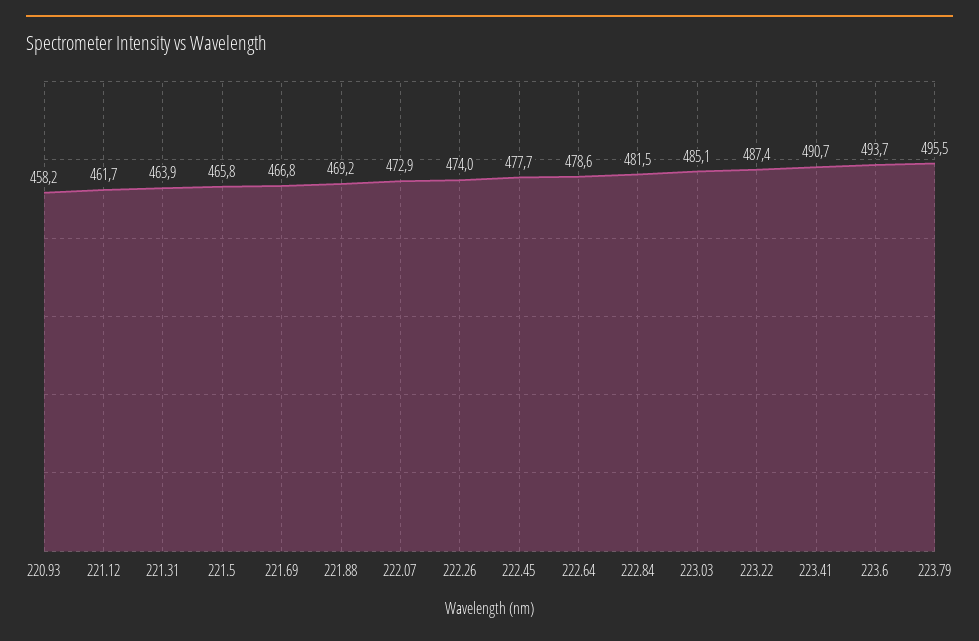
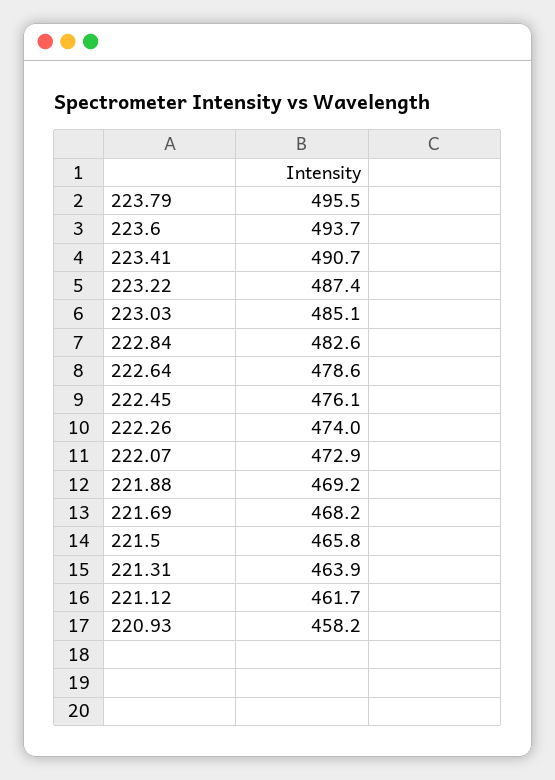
221.69: 466.8 -> 468.2
222.45: 477.7 -> 476.1
222.84: 481.5 -> 482.6

